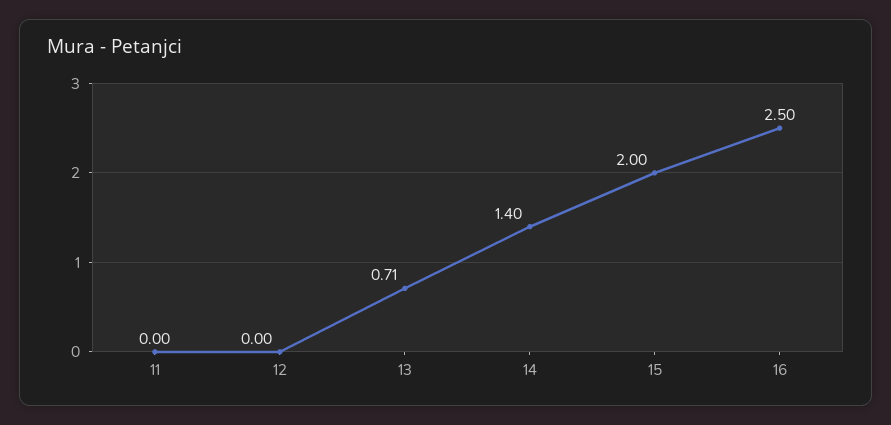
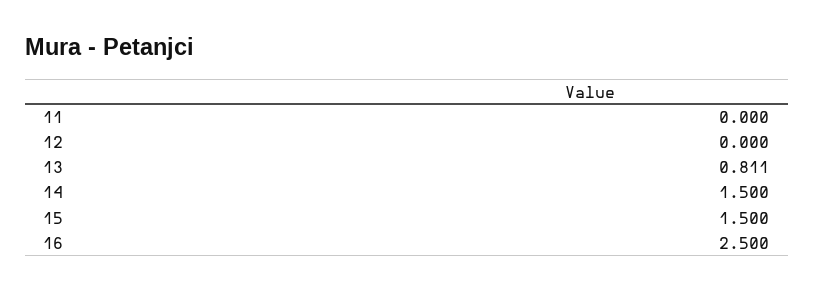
13: 0.71 -> 0.811
14: 1.4 -> 1.5
15: 2 -> 1.5

